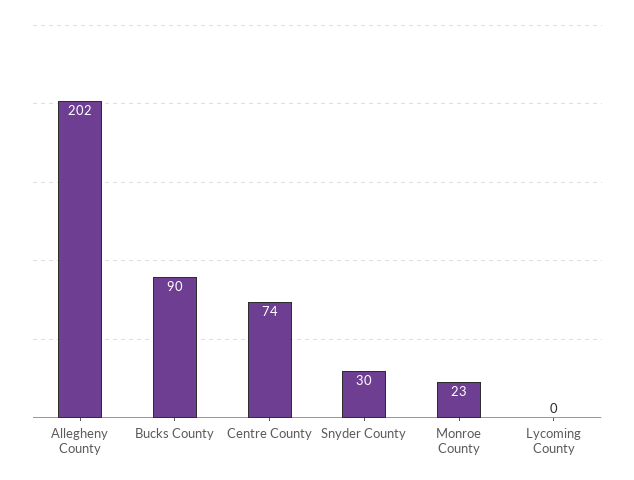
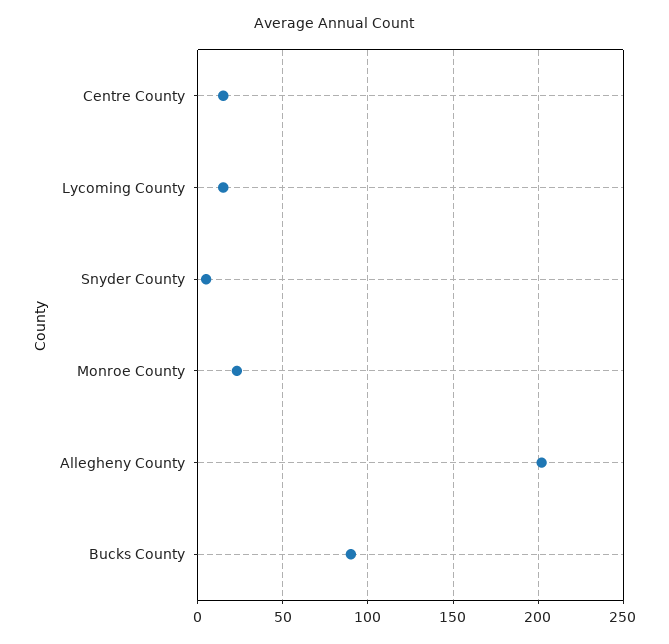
Centre County: 74 -> 15
Snyder County: 30 -> 5
Lycoming County: 0 -> 15

